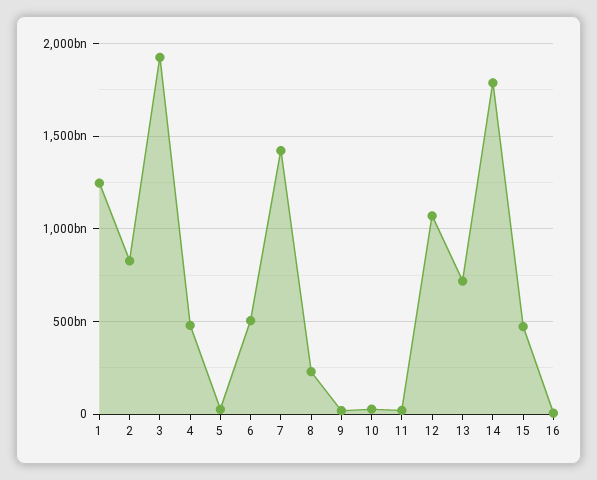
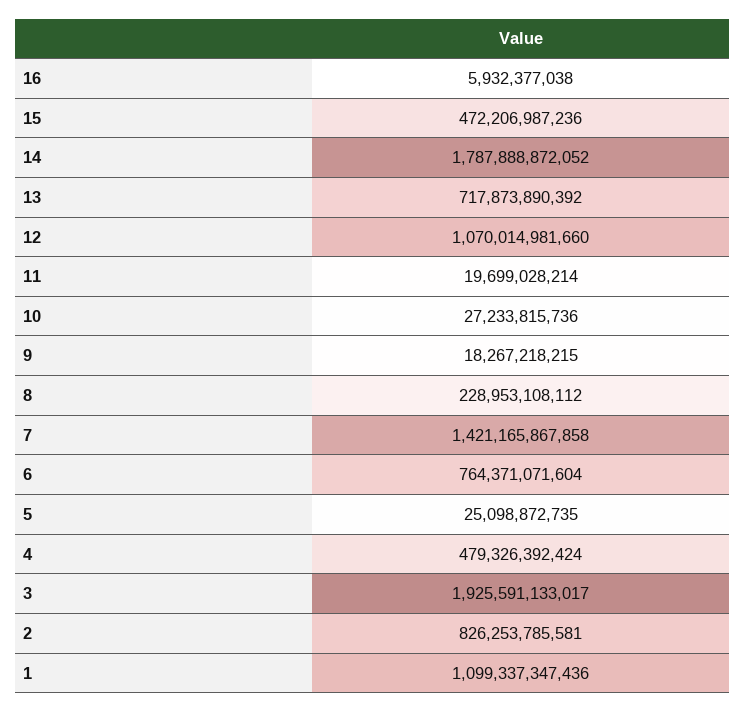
1: 1250000000000 -> 1099337347436
6: 500000000000 -> 764371071604

